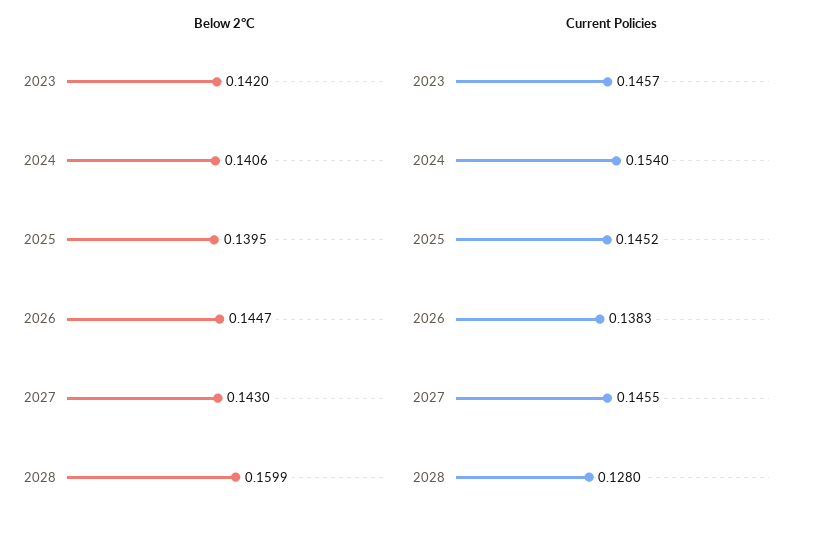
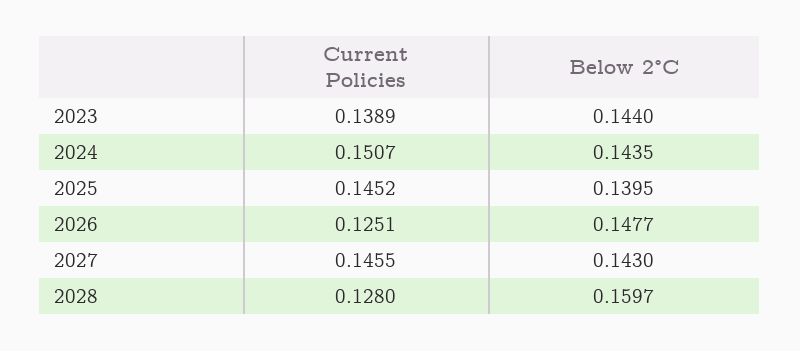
Below 2°C, 2023: 0.142 -> 0.144
Below 2°C, 2024: 0.1406 -> 0.1435
Below 2°C, 2026: 0.1447 -> 0.1477
Below 2°C, 2028: 0.1599 -> 0.1597
Current Policies, 2023: 0.1457 -> 0.1389
Current Policies, 2024: 0.154 -> 0.1507
Current Policies, 2026: 0.1383 -> 0.1251

